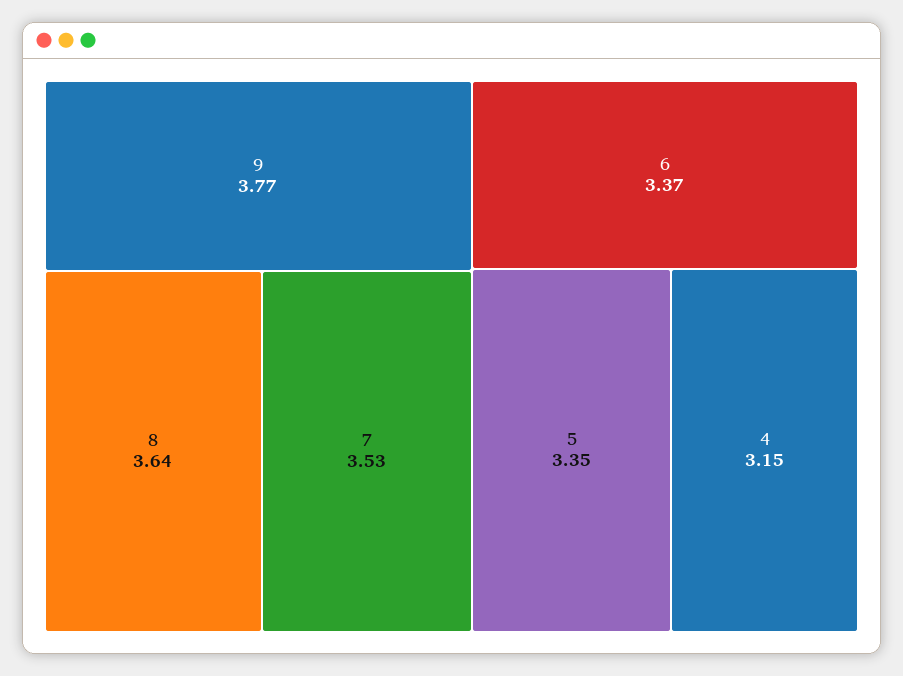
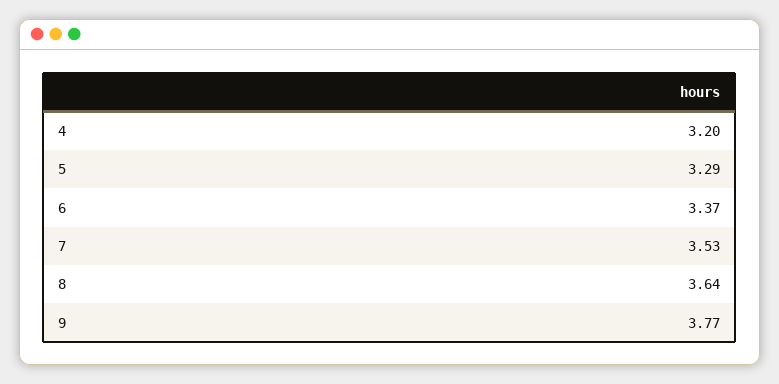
5: 3.35 -> 3.29
4: 3.15 -> 3.2

